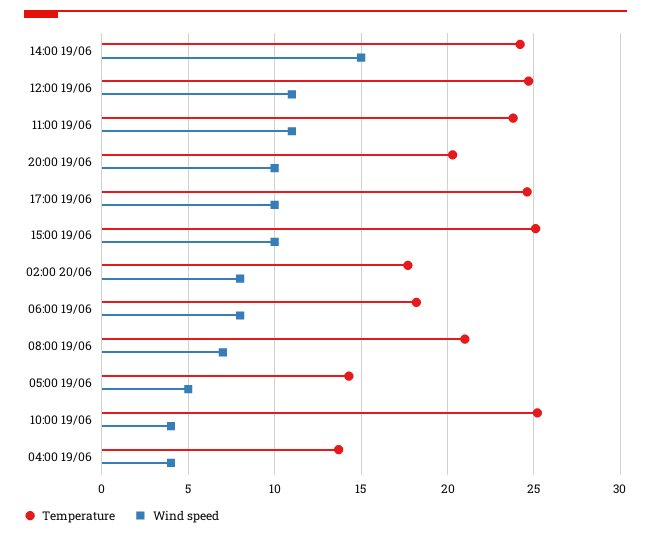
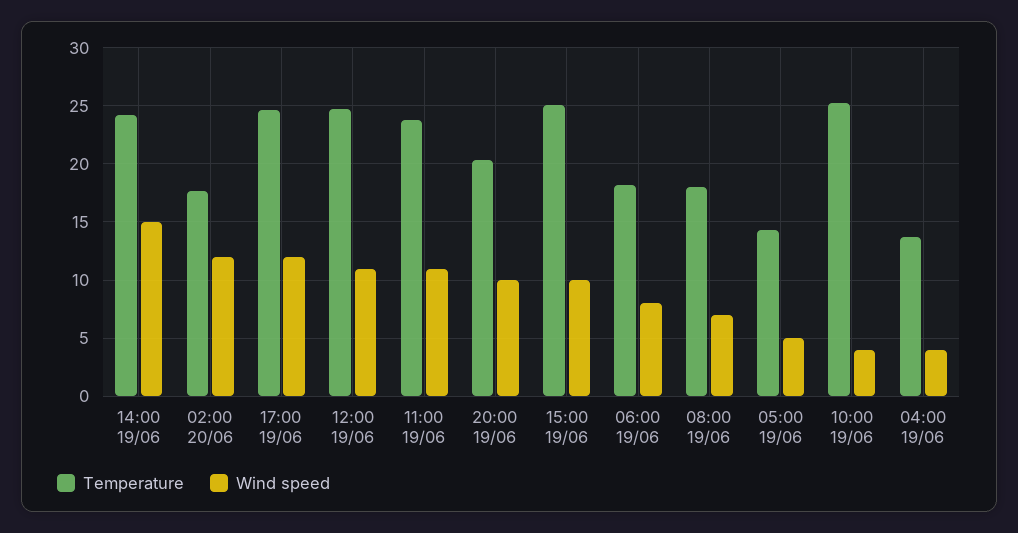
Wind speed, 17:00 19/06: 10 -> 12
Wind speed, 02:00 20/06: 8 -> 12
Temperature, 08:00 19/06: 21 -> 18

